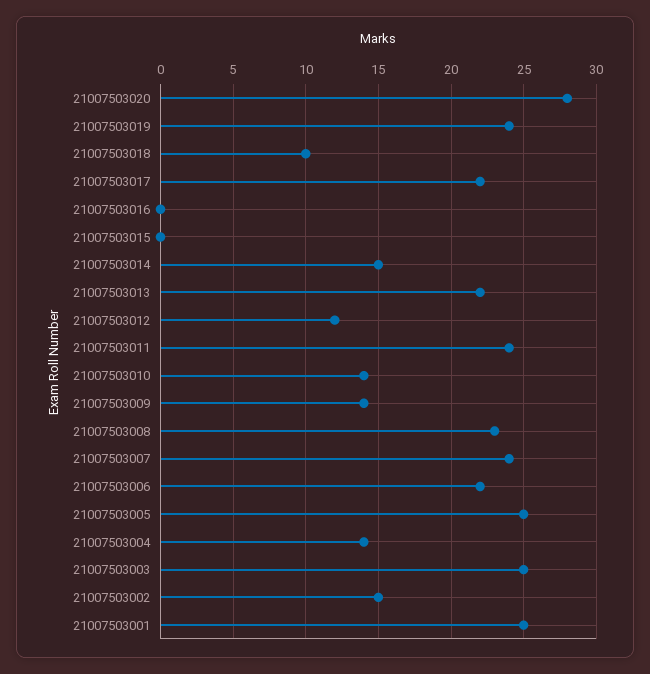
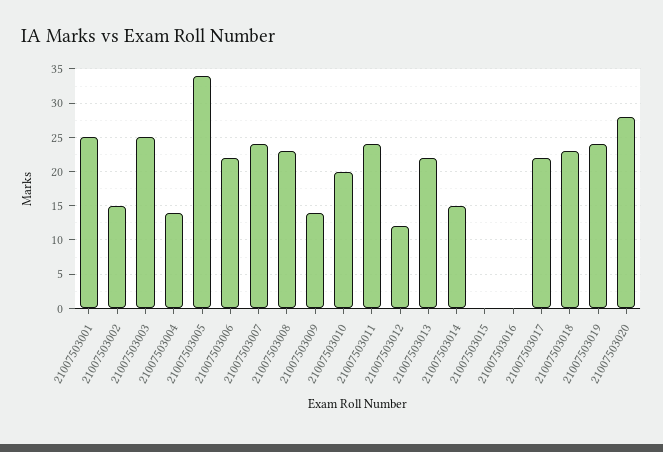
21007503018: 10 -> 23
21007503010: 14 -> 20
21007503005: 25 -> 34

